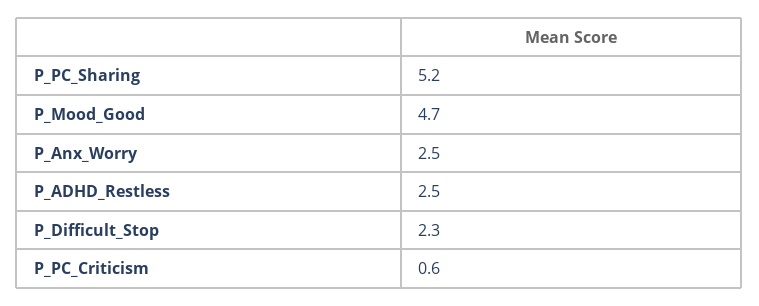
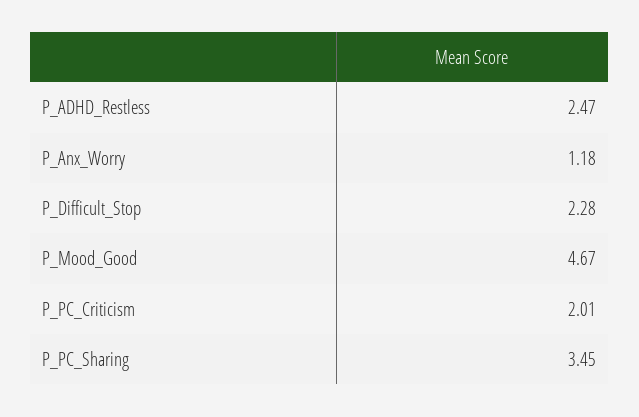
P_PC_Sharing: 5.2 -> 3.45
P_Anx_Worry: 2.5 -> 1.18
P_PC_Criticism: 0.6 -> 2.01

